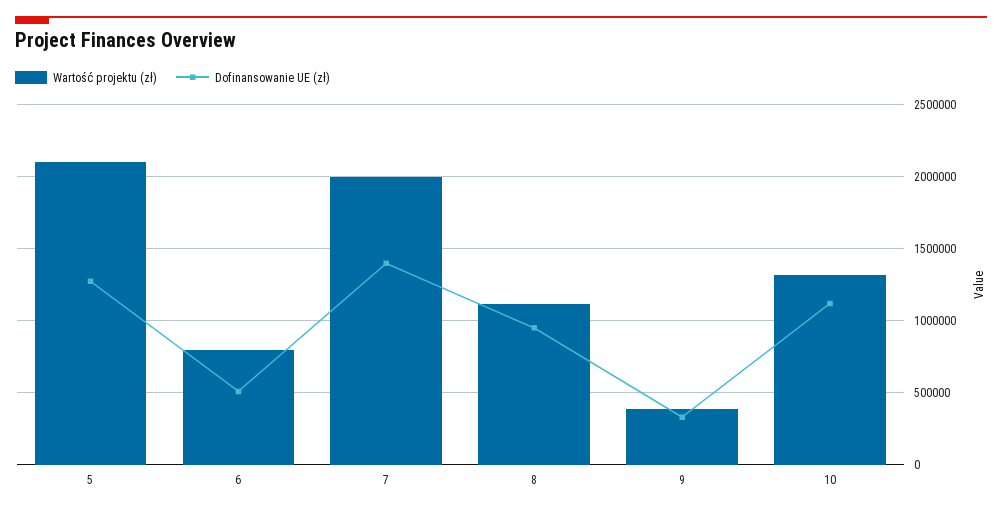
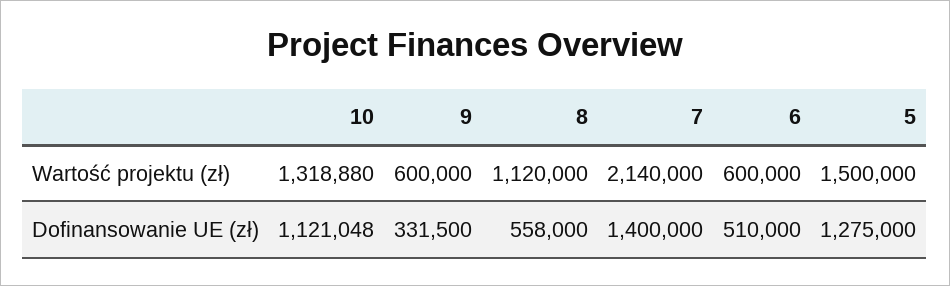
Wartość projektu (zł), 5: 2100000 -> 1500000
Wartość projektu (zł), 6: 800000 -> 600000
Wartość projektu (zł), 7: 2000000 -> 2140000
Dofinansowanie UE (zł), 8: 950000 -> 558000
Wartość projektu (zł), 9: 400000 -> 600000

